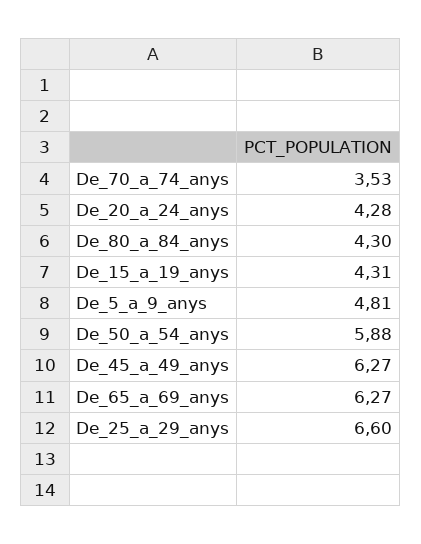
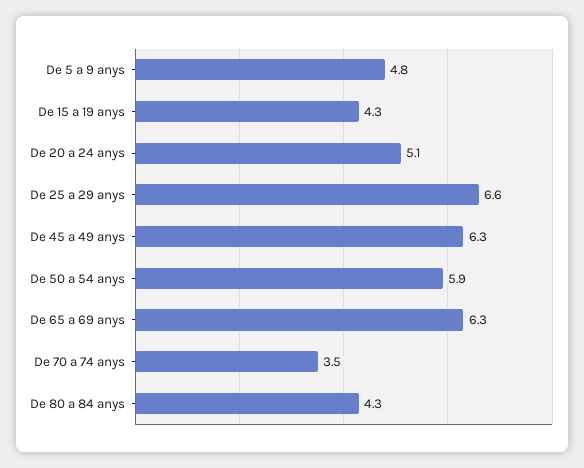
De_20_a_24_anys: 4.28 -> 5.1

